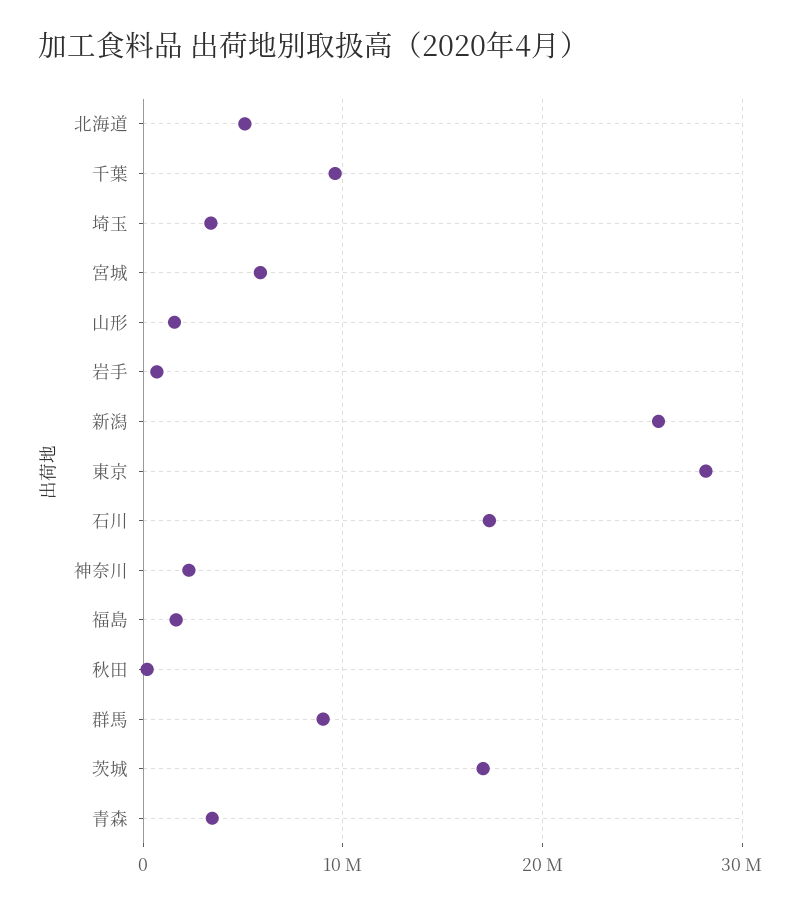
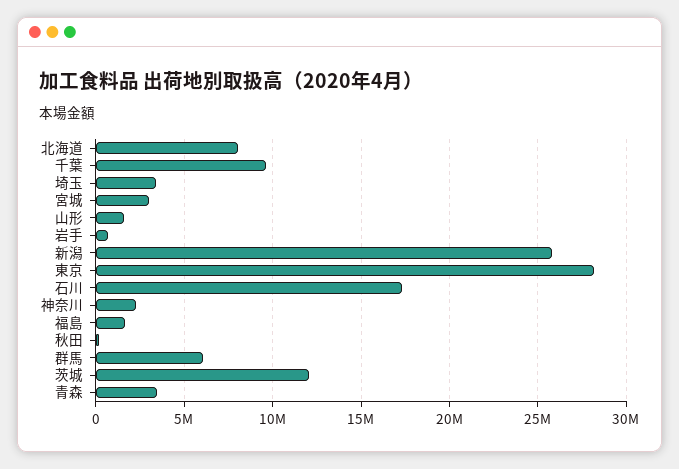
北海道: 5000000 -> 8000000
宮城: 6000000 -> 3000000
群馬: 9000000 -> 6000000
茨城: 17000000 -> 12000000

